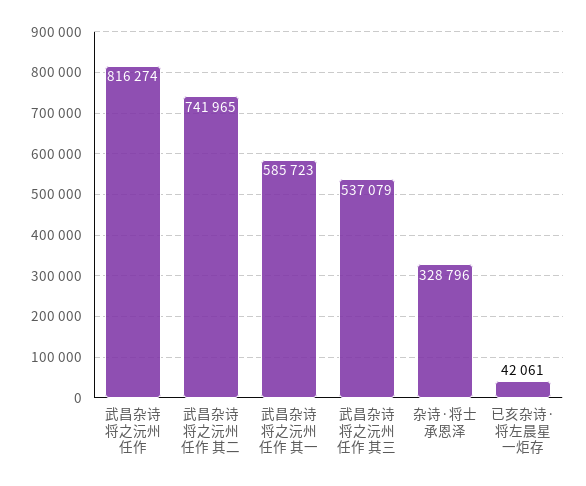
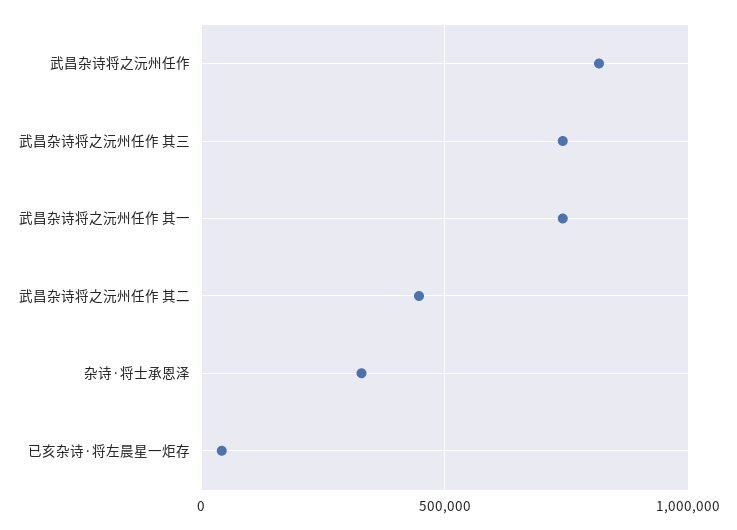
武昌杂诗将之沅州任作 其二: 741965 -> 450000
武昌杂诗将之沅州任作 其一: 585723 -> 750000
武昌杂诗将之沅州任作 其三: 537079 -> 750000

